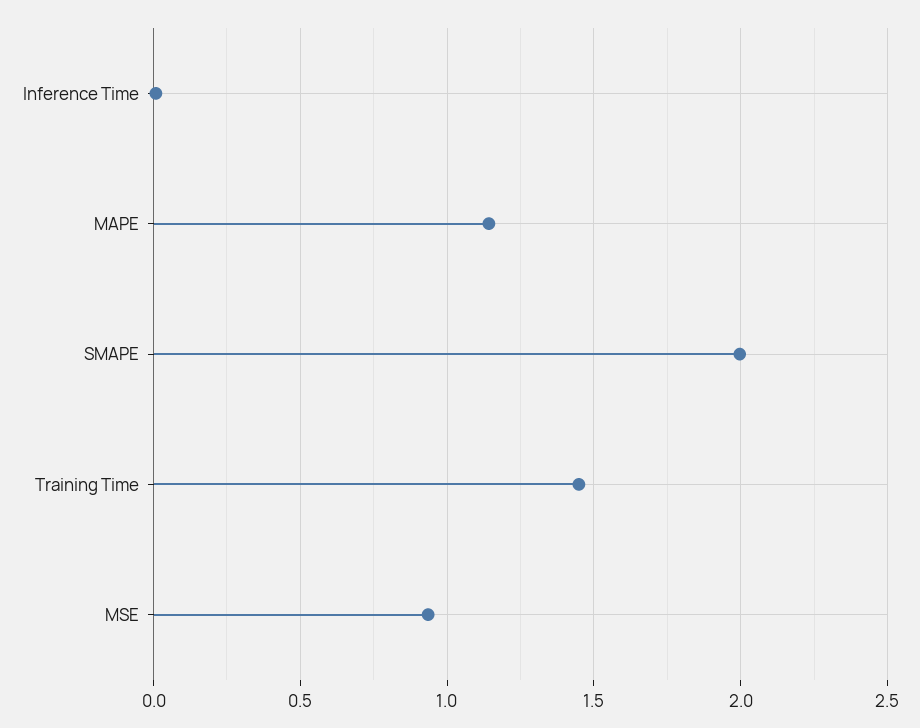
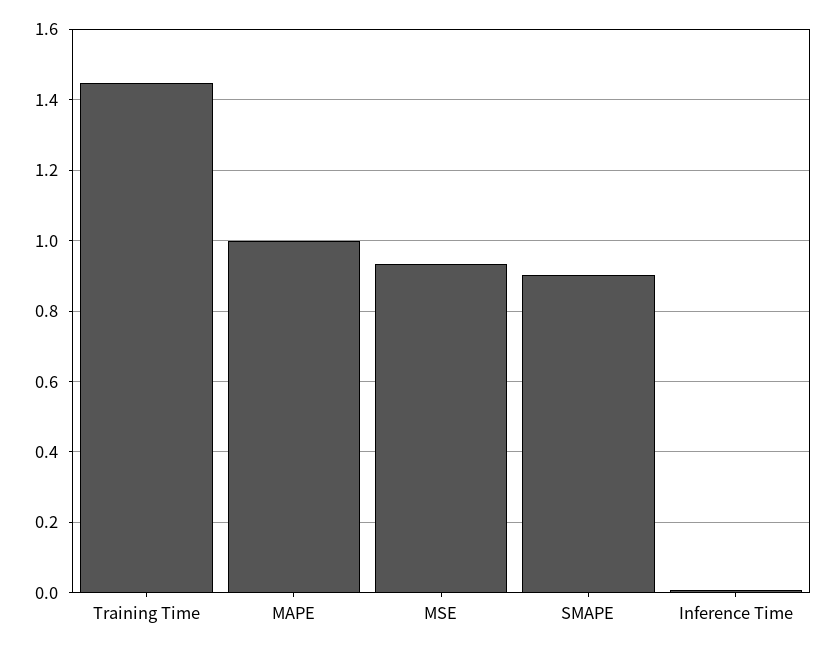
MAPE: 1.15 -> 1
SMAPE: 2 -> 0.9

